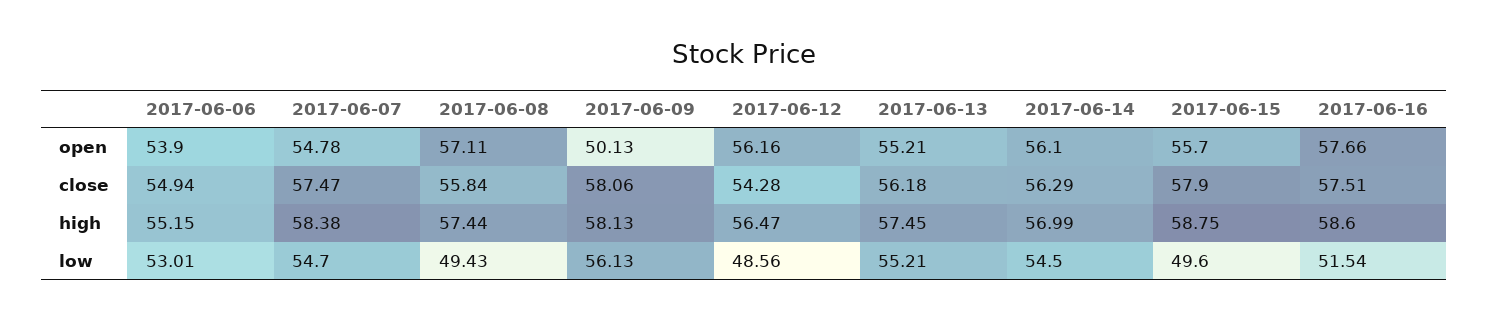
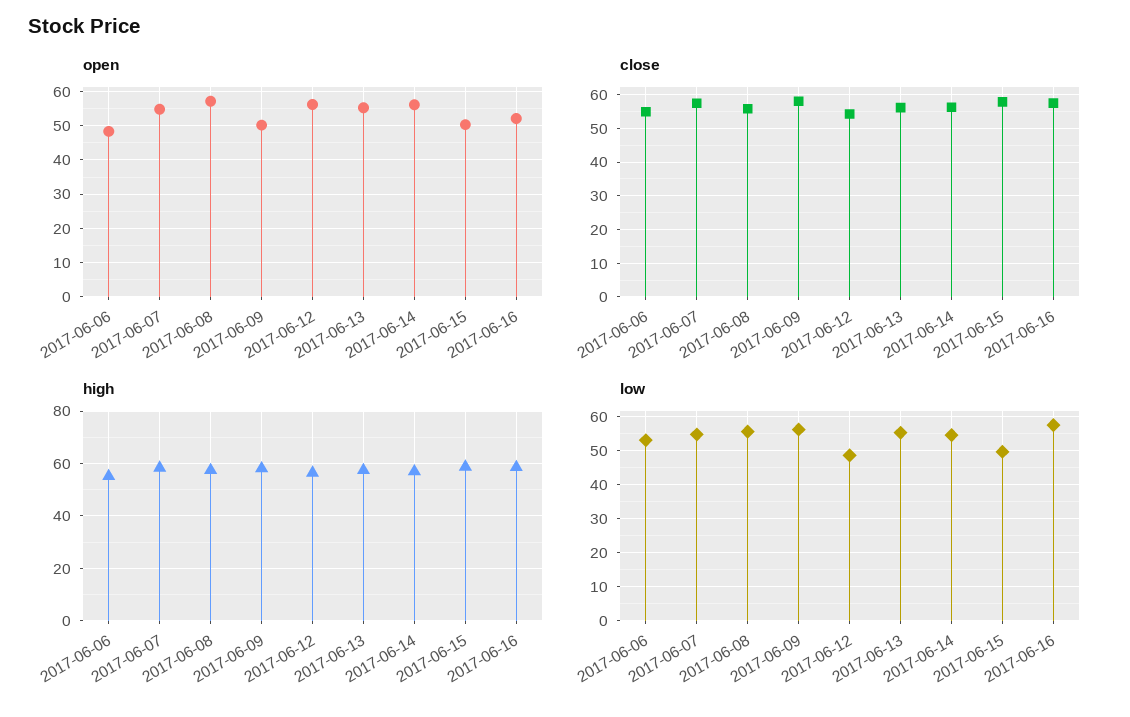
open, 2017-06-06: 53.9 -> 48
open, 2017-06-15: 55.7 -> 50
open, 2017-06-16: 57.66 -> 52
low, 2017-06-08: 49.43 -> 56
low, 2017-06-16: 51.54 -> 58

